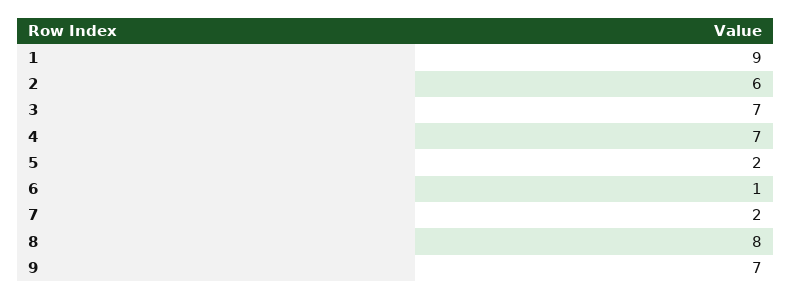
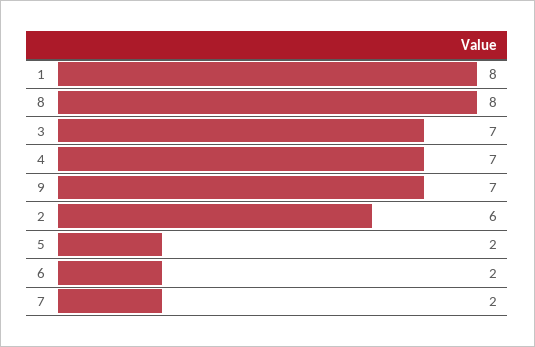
1: 9 -> 8
6: 1 -> 2

